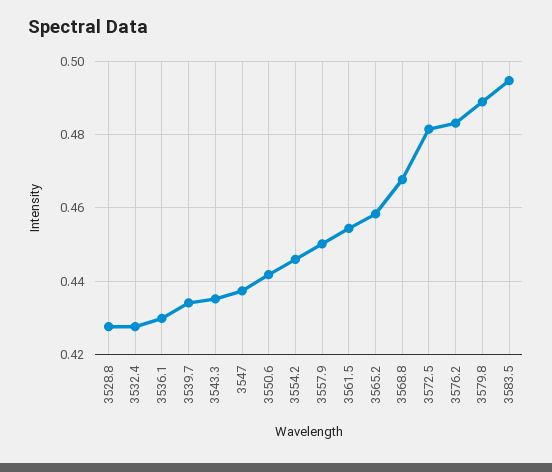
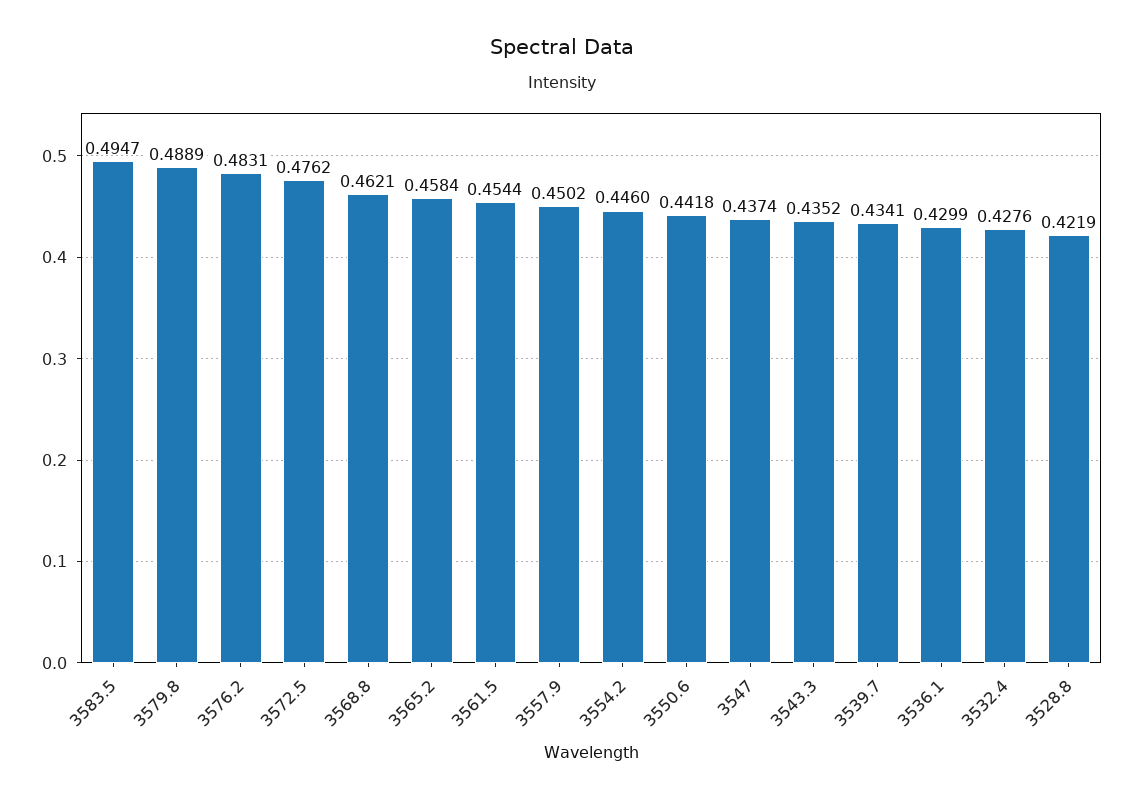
3528.8: 0.428 -> 0.4219
3568.8: 0.468 -> 0.4621
3572.5: 0.482 -> 0.4762

